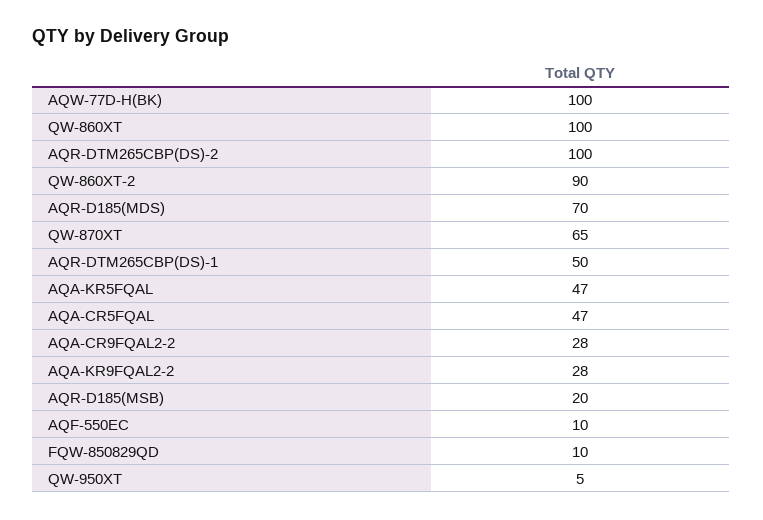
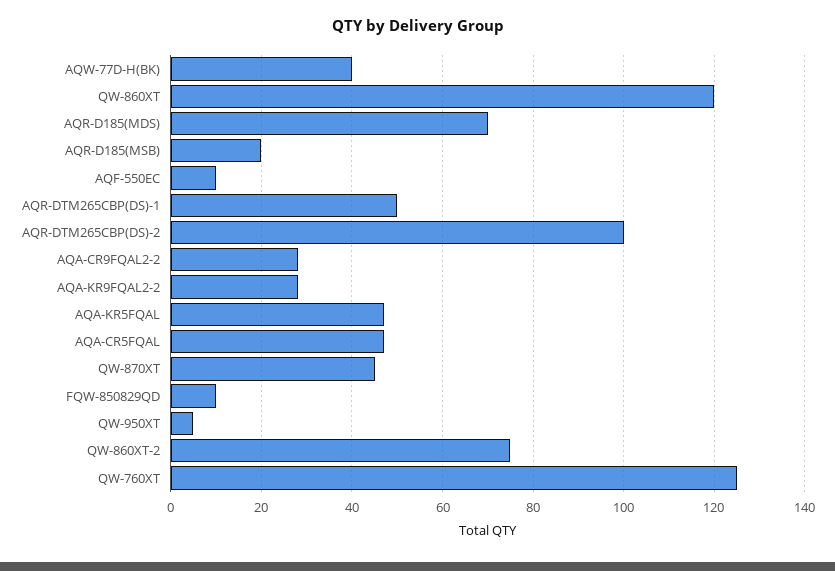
AQW-77D-H(BK): 100 -> 40
QW-860XT: 100 -> 120
QW-860XT-2: 90 -> 75
QW-870XT: 65 -> 45
QW-760XT: none -> 125

